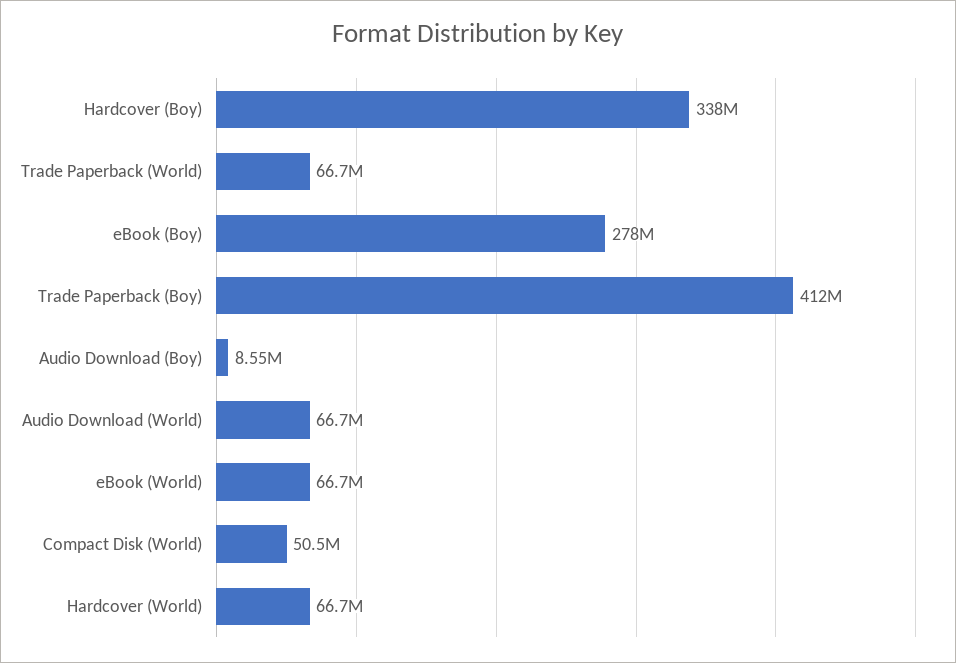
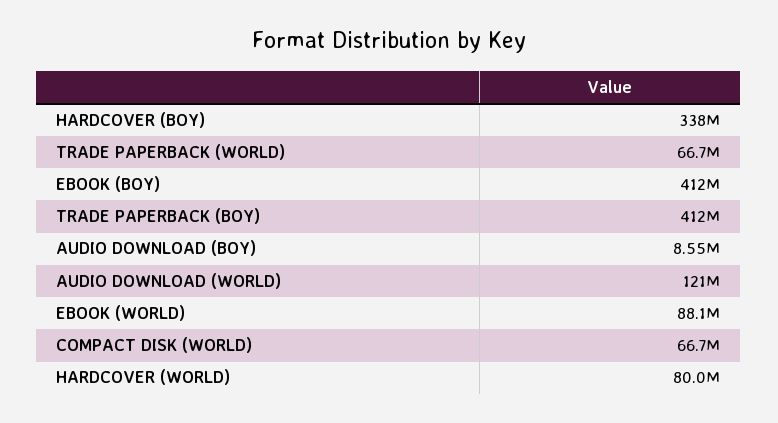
eBook (Boy): 278000000 -> 412000000
Audio Download (World): 66700000 -> 121000000
eBook (World): 66700000 -> 88100000
Compact Disk (World): 50500000 -> 66700000
Hardcover (World): 66700000 -> 80000000

